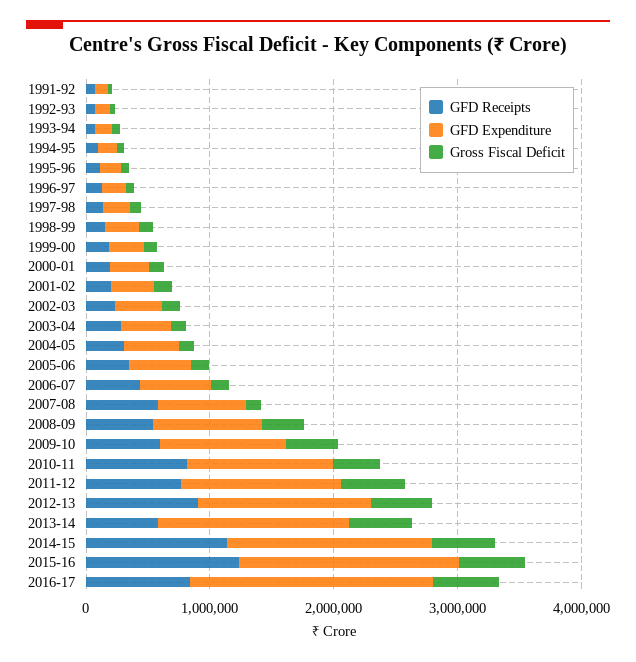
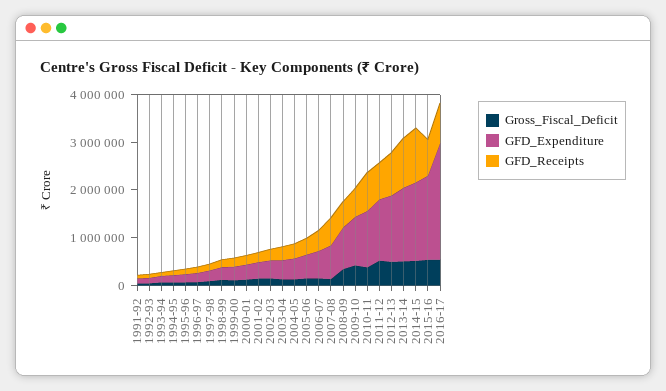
GFD Receipts, 2013-14: 600000 -> 1000000
GFD Receipts, 2015-16: 1200000 -> 800000
GFD Expenditure, 2016-17: 2000000 -> 2400000

